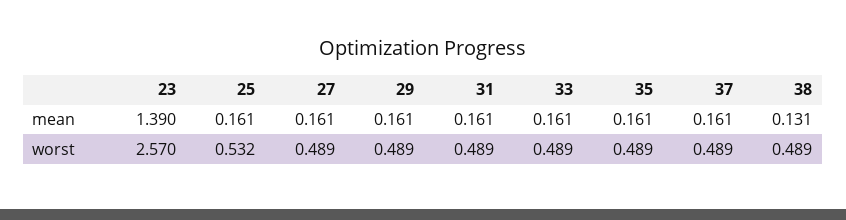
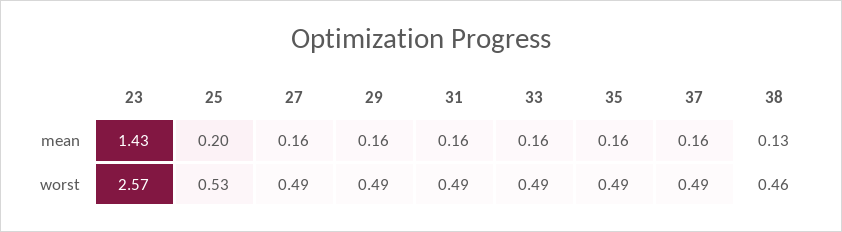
23, mean: 1.39 -> 1.43
25, mean: 0.161 -> 0.2
38, worst: 0.489 -> 0.46

